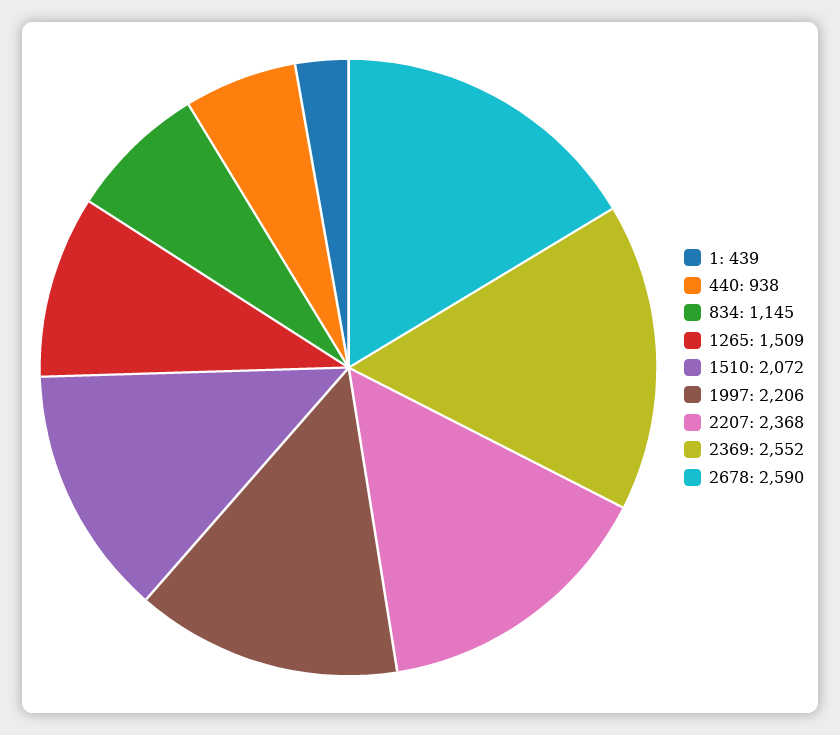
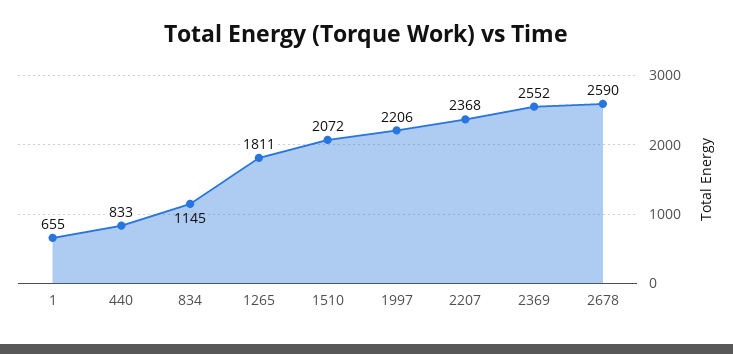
1: 439 -> 655
440: 938 -> 833
1265: 1509 -> 1811

